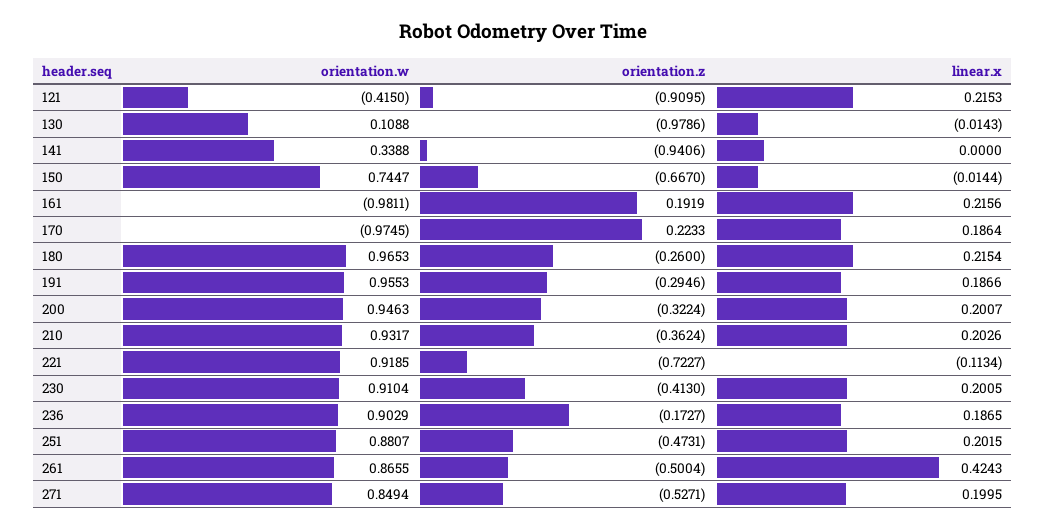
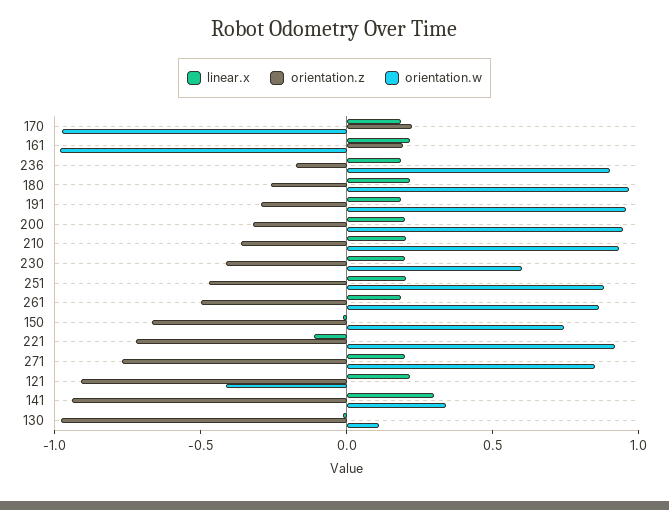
linear.x, 141: 0 -> 0.3
orientation.w, 230: 0.9104 -> 0.6
linear.x, 261: 0.4243 -> 0.2
orientation.z, 271: -0.5271 -> -0.8

